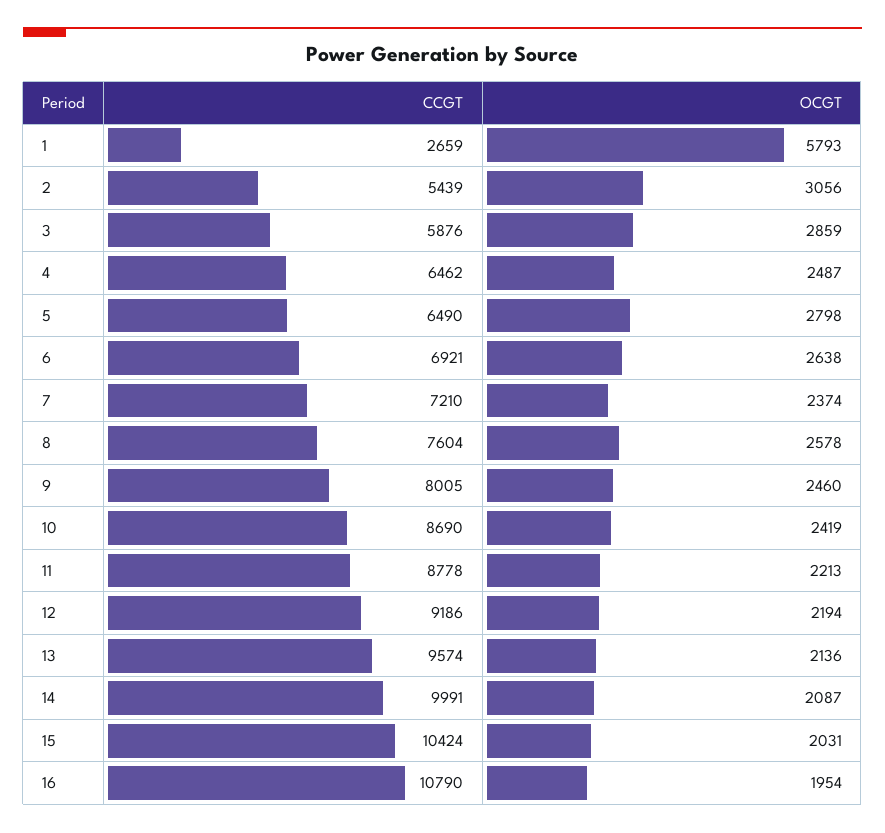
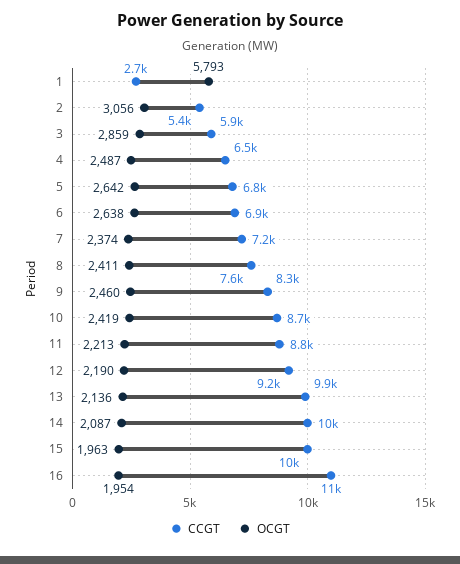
CCGT, 5: 6490 -> 6800
OCGT, 5: 2798 -> 2642
OCGT, 8: 2578 -> 2411
CCGT, 9: 8005 -> 8300
OCGT, 12: 2194 -> 2190
CCGT, 13: 9574 -> 9900
OCGT, 15: 2031 -> 1963

